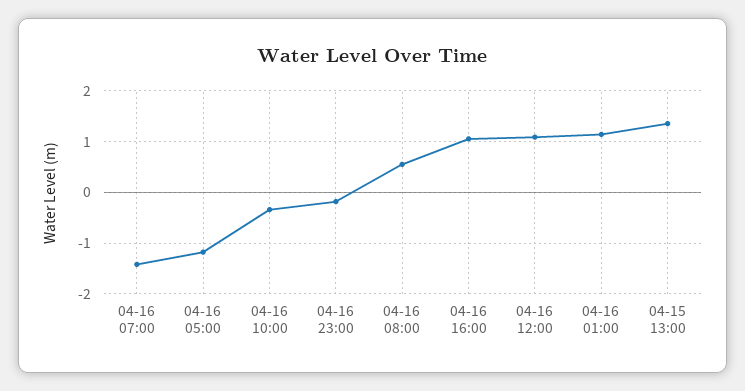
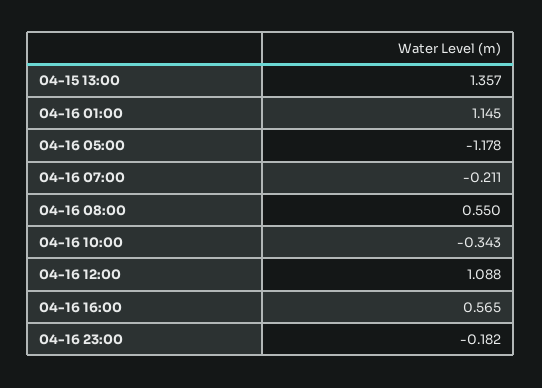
04-16 07:00: -1.4 -> -0.211
04-16 16:00: 1 -> 0.565

